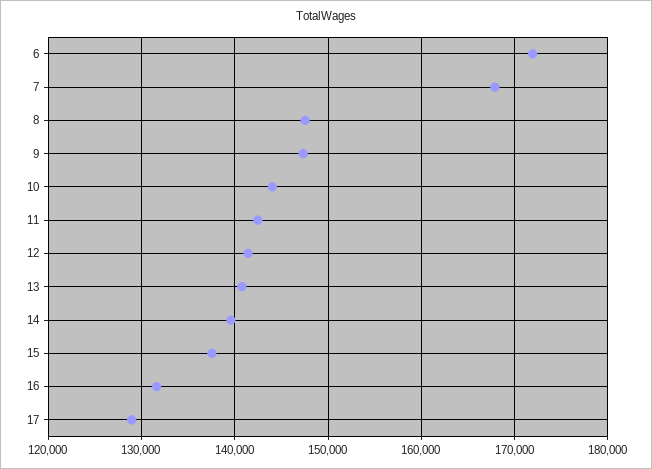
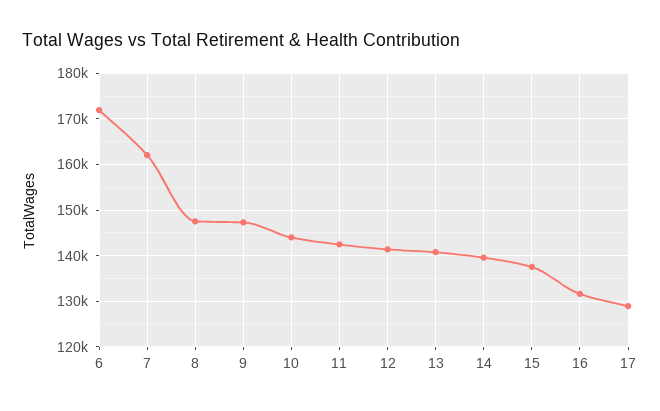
7: 168000 -> 162000

